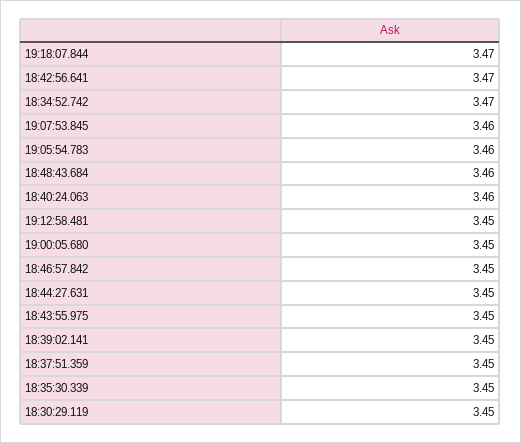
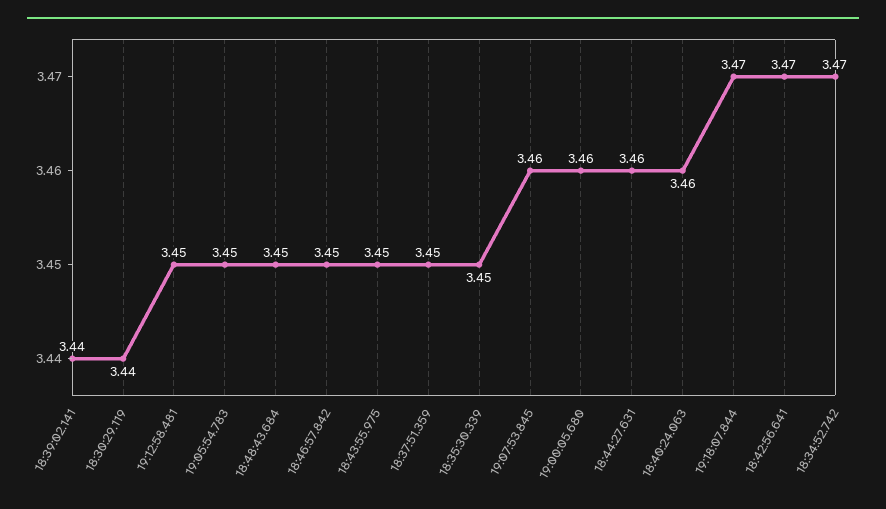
19:05:54.783: 3.46 -> 3.45
18:48:43.684: 3.46 -> 3.45
19:00:05.680: 3.45 -> 3.46
18:44:27.631: 3.45 -> 3.46
18:39:02.141: 3.45 -> 3.44
18:30:29.119: 3.45 -> 3.44

